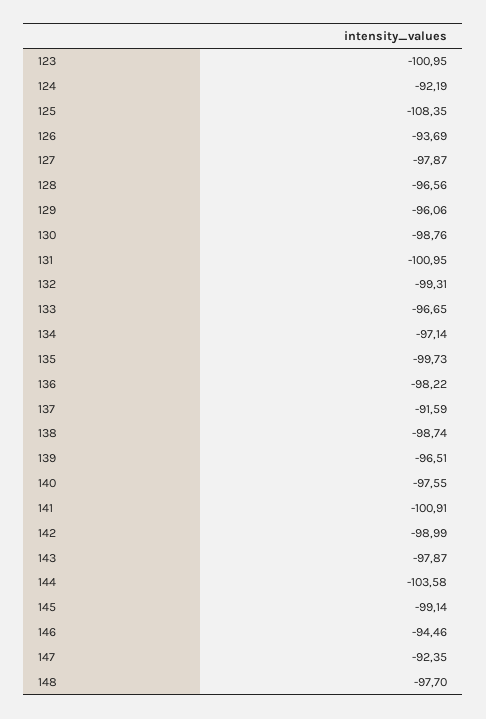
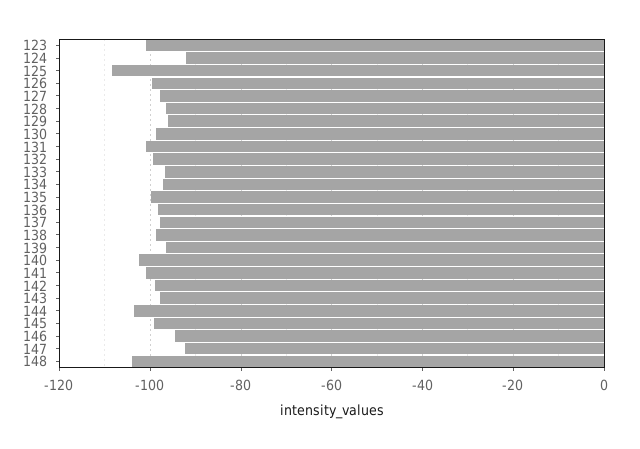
126: -93.69 -> -100
137: -91.59 -> -98
140: -97.55 -> -102
148: -97.7 -> -104

